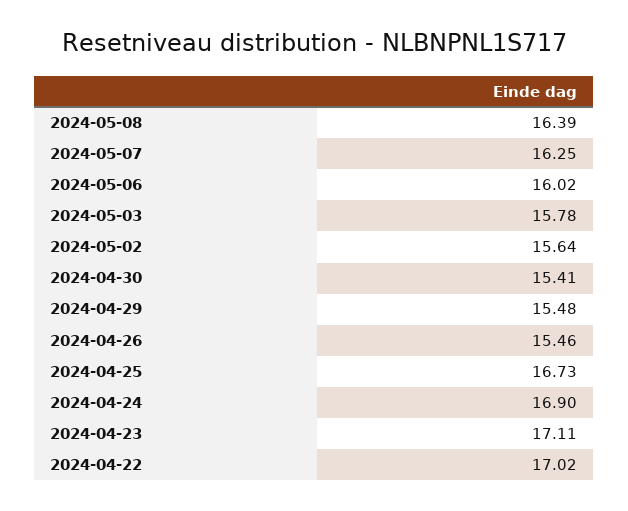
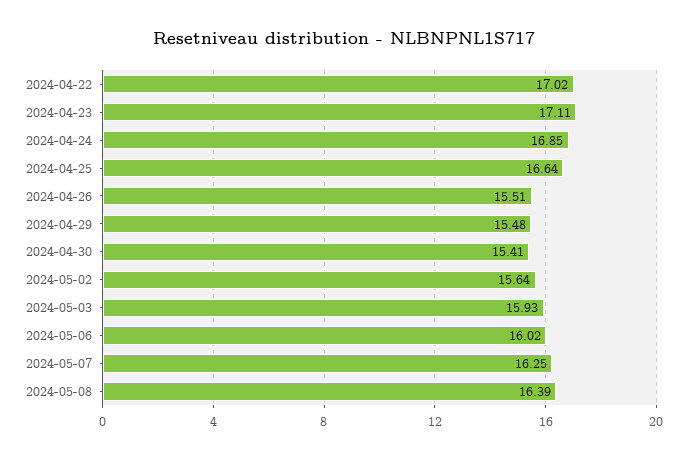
2024-05-03: 15.78 -> 15.93
2024-04-26: 15.46 -> 15.51
2024-04-25: 16.73 -> 16.64
2024-04-24: 16.9 -> 16.85

